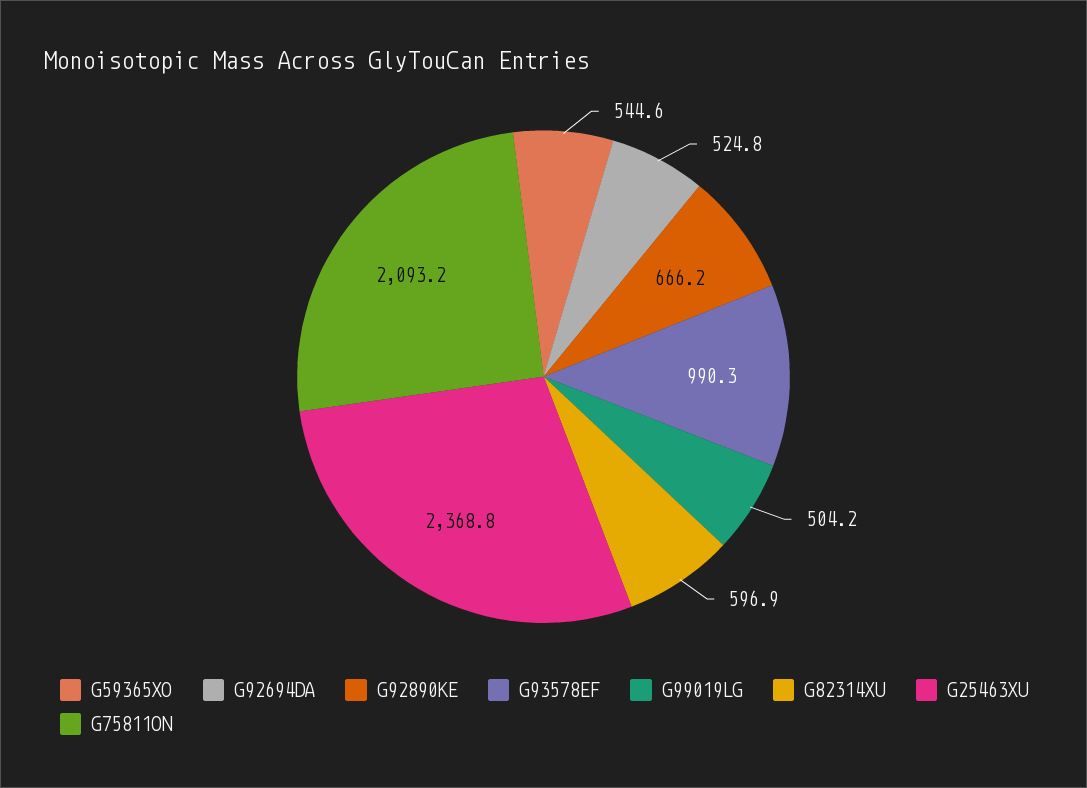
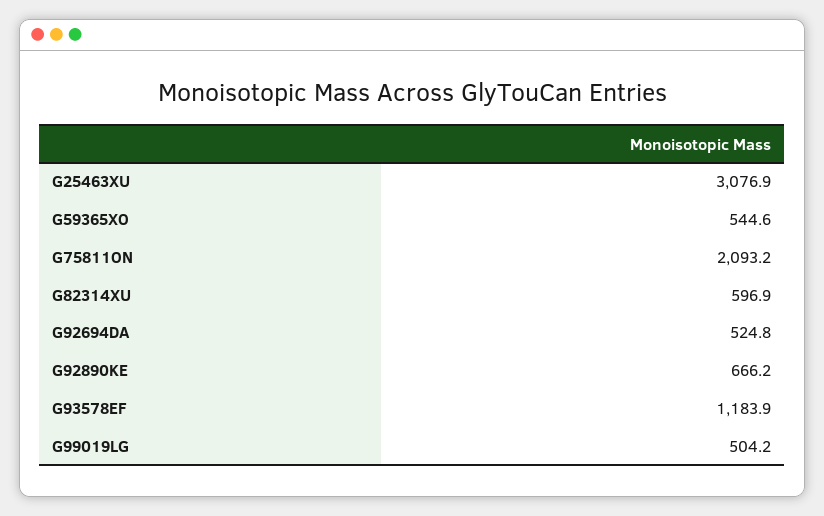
G93578EF: 990.3 -> 1183.9
G25463XU: 2368.8 -> 3076.9

